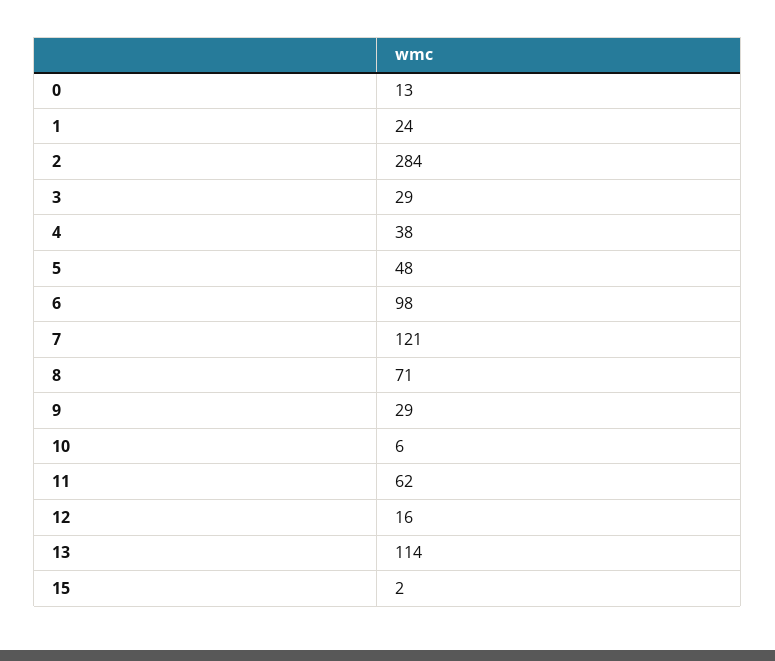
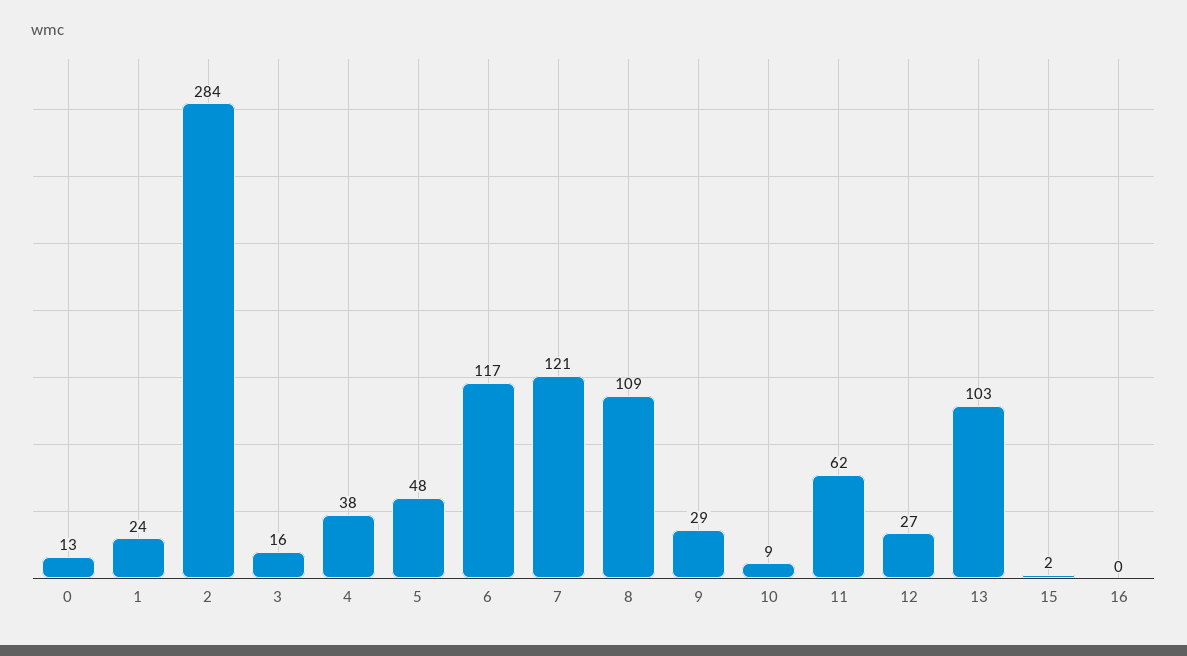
3: 29 -> 16
6: 98 -> 117
8: 71 -> 109
10: 6 -> 9
12: 16 -> 27
13: 114 -> 103
16: none -> 0

